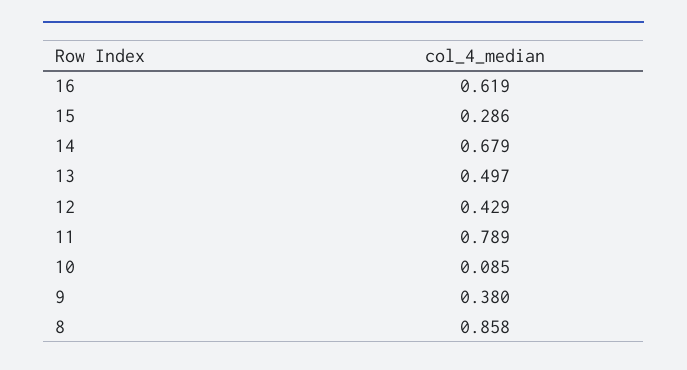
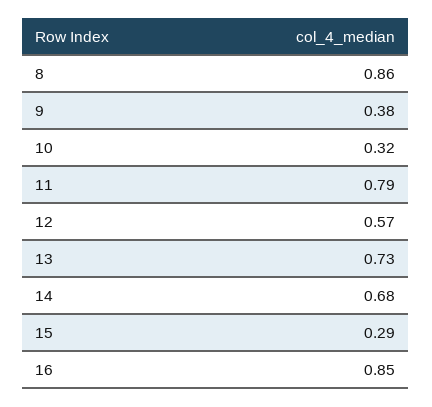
16: 0.619 -> 0.85
13: 0.497 -> 0.73
12: 0.429 -> 0.57
10: 0.085 -> 0.32

